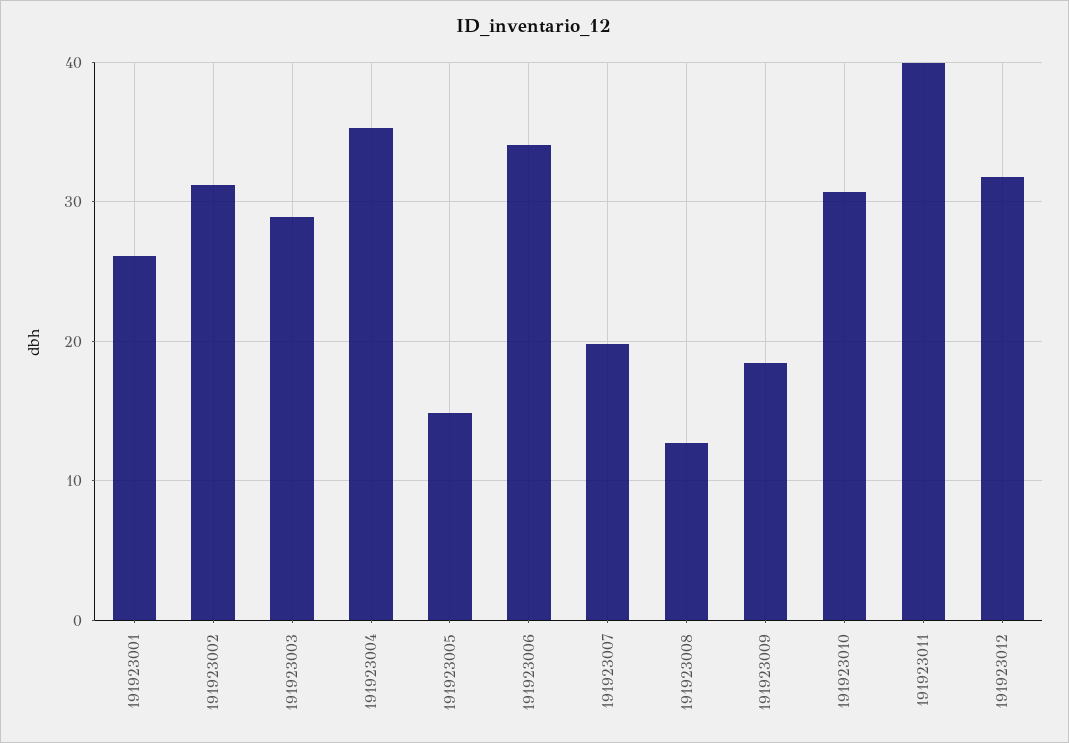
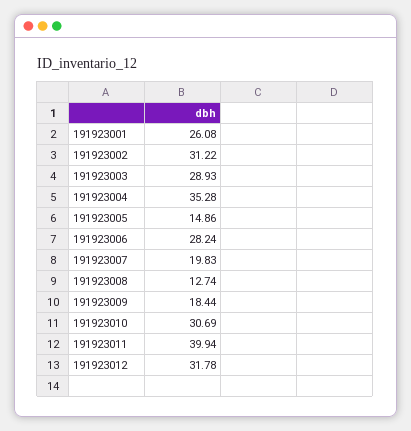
191923006: 34 -> 28.24

